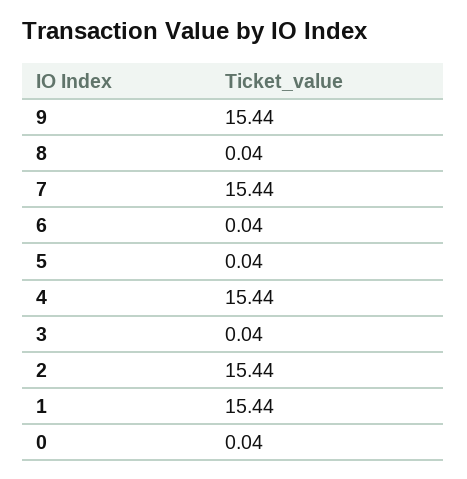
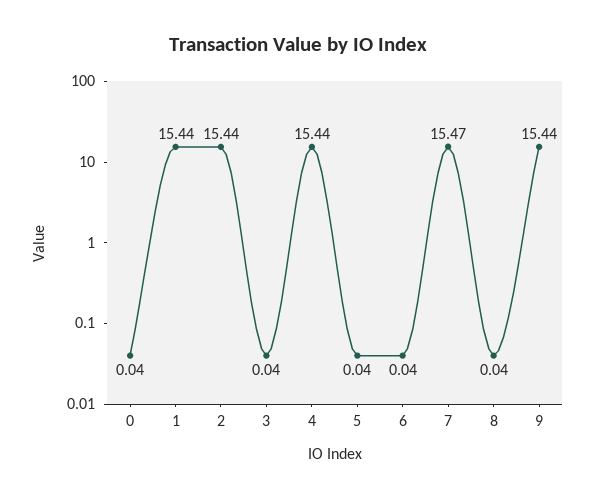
7: 15.44 -> 15.47

